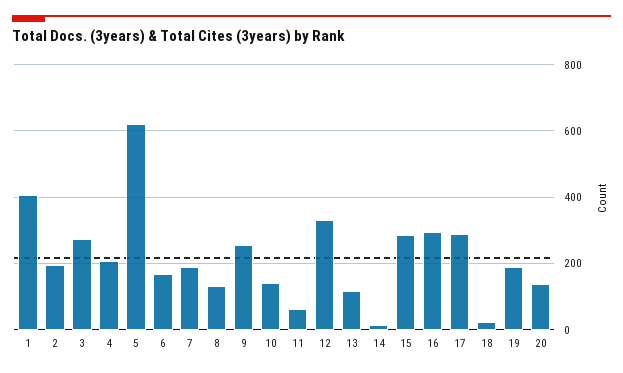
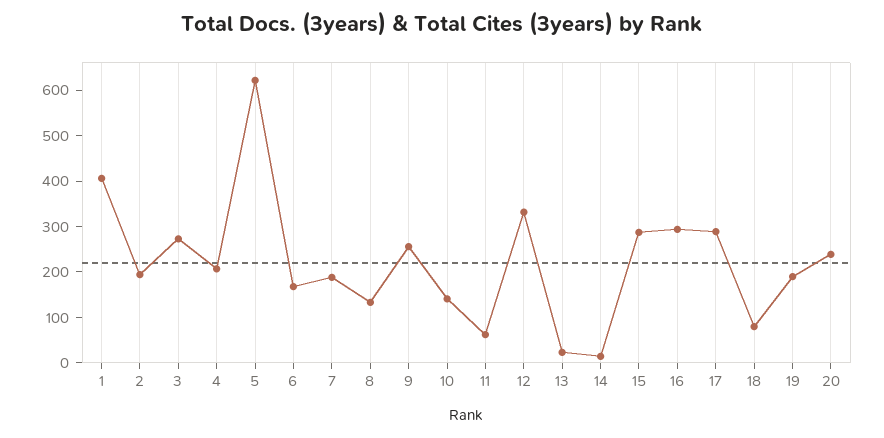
13: 120 -> 20
18: 20 -> 80
20: 140 -> 240

